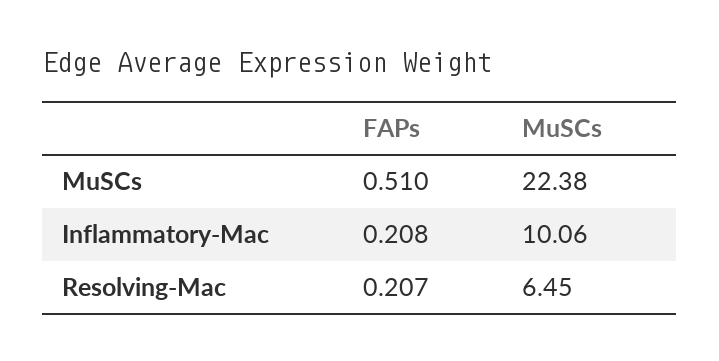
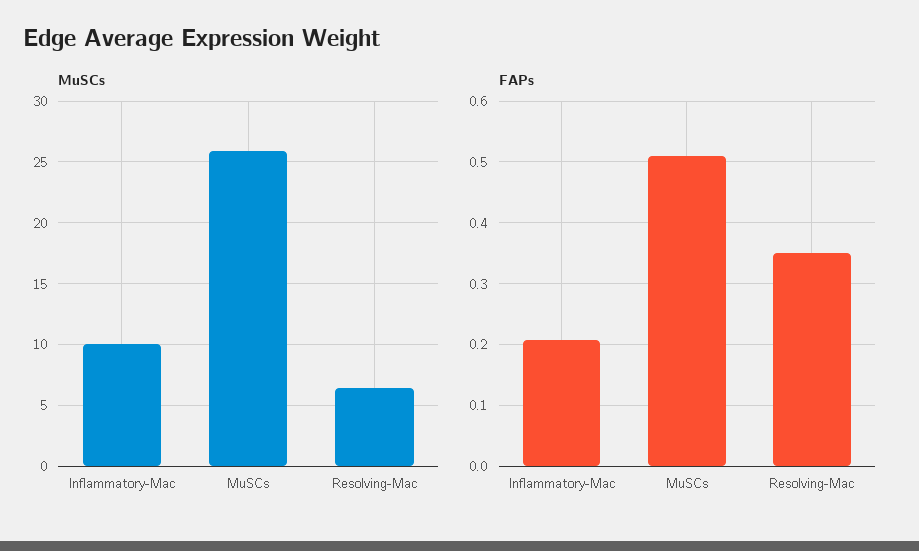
MuSCs, MuSCs: 22.38 -> 26
FAPs, Resolving-Mac: 0.207 -> 0.35

